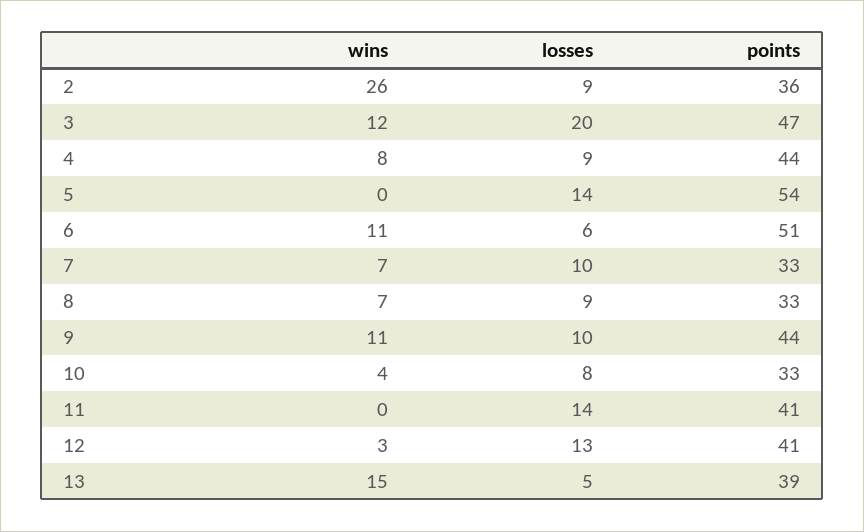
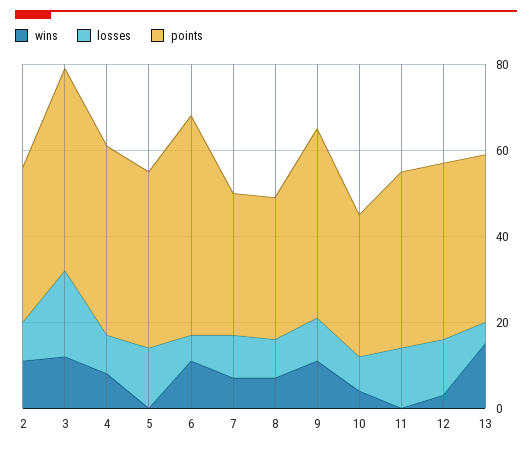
wins, 2: 26 -> 10
points, 5: 54 -> 40

